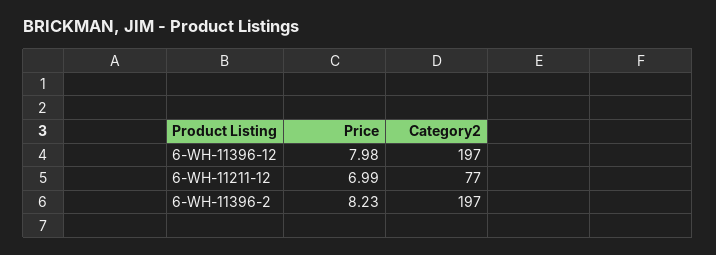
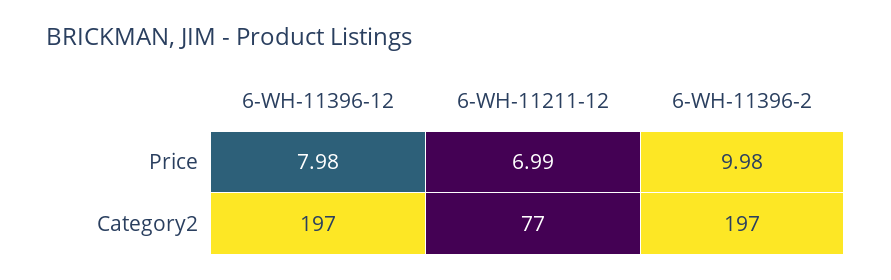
Price, 6-WH-11396-2: 8.23 -> 9.98

